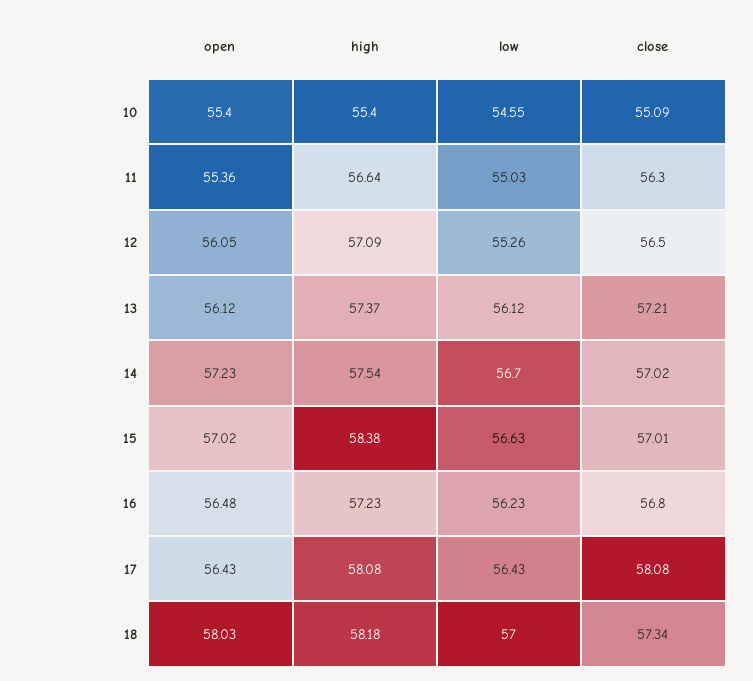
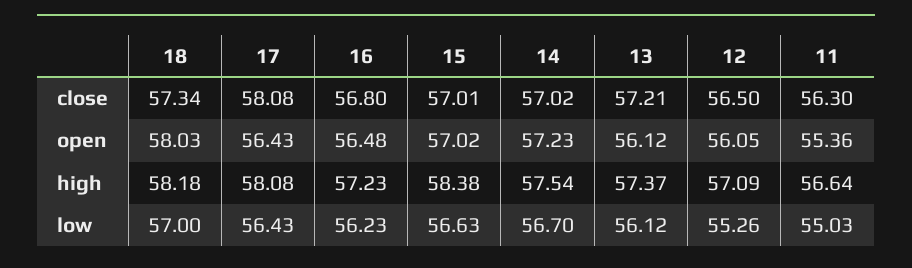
open, 10: 55.4 -> none
high, 10: 55.4 -> none
low, 10: 54.55 -> none
close, 10: 55.09 -> none

